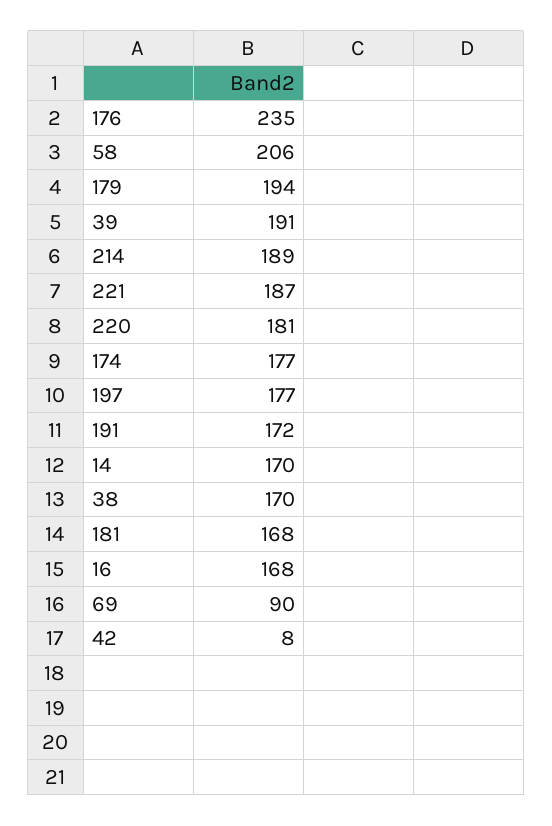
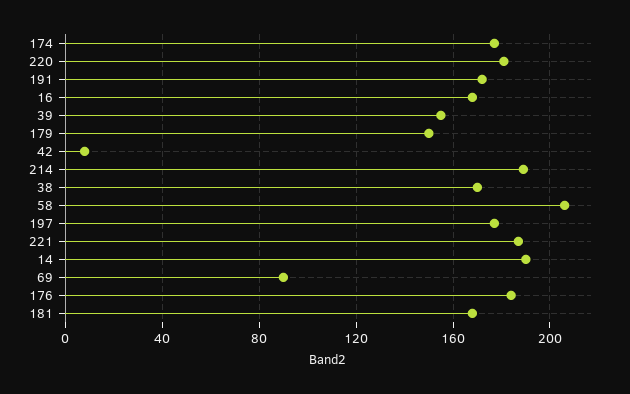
176: 235 -> 185
179: 194 -> 150
39: 191 -> 155
14: 170 -> 190

